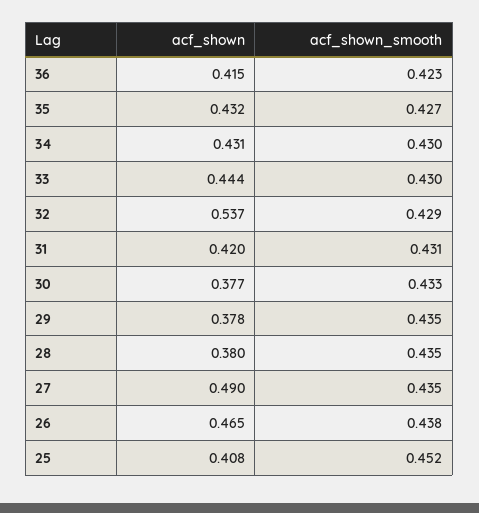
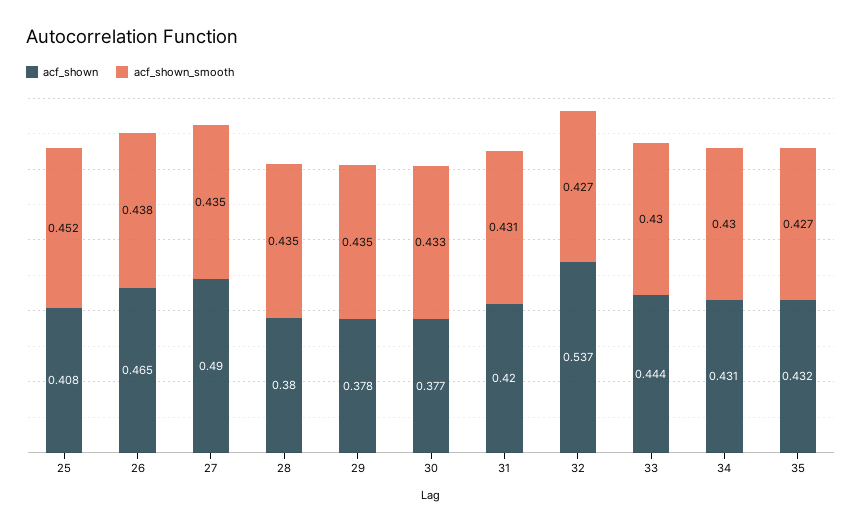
acf_shown, 36: 0.415 -> none
acf_shown_smooth, 36: 0.423 -> none
acf_shown_smooth, 32: 0.429 -> 0.427

